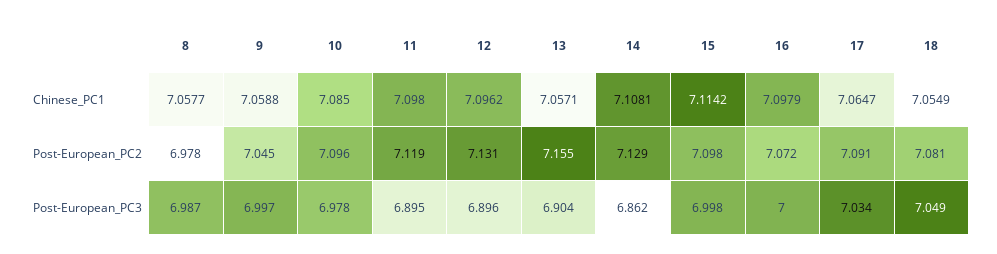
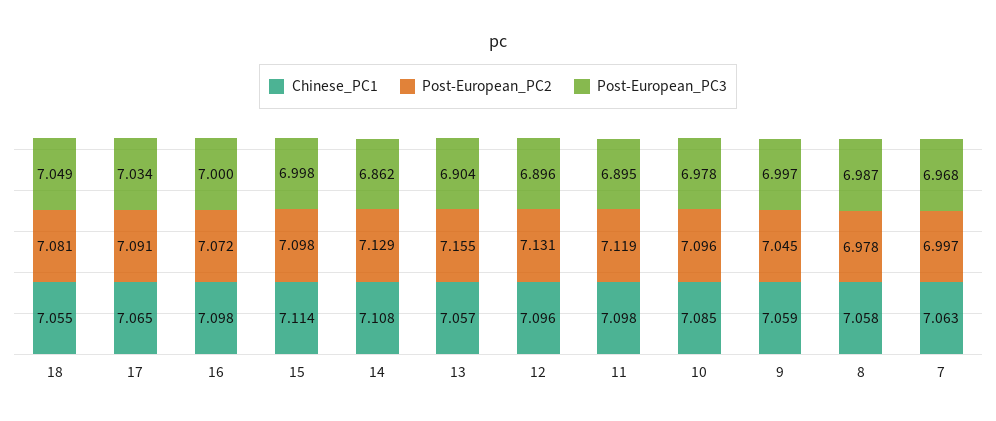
Chinese_PC1, 7: none -> 7.063
Post-European_PC2, 7: none -> 6.997
Post-European_PC3, 7: none -> 6.968

